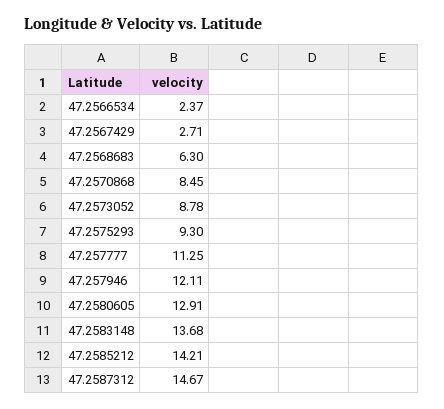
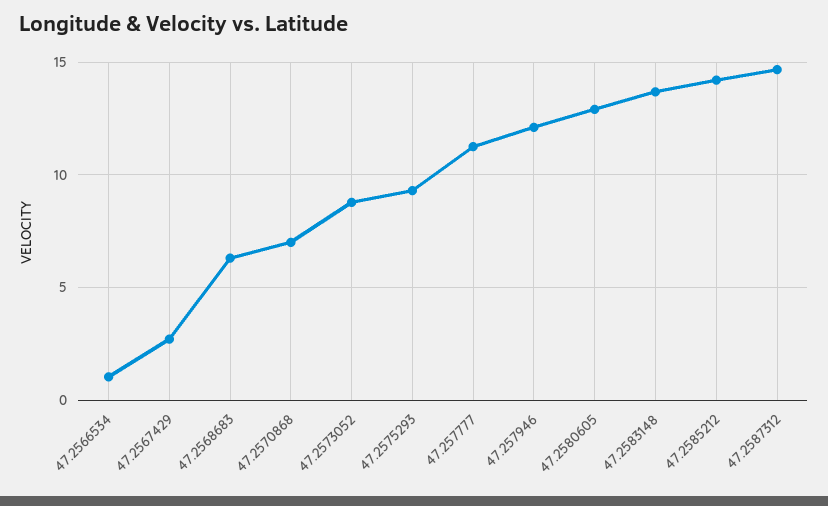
47.2566534: 2.37 -> 1
47.2570868: 8.45 -> 7

